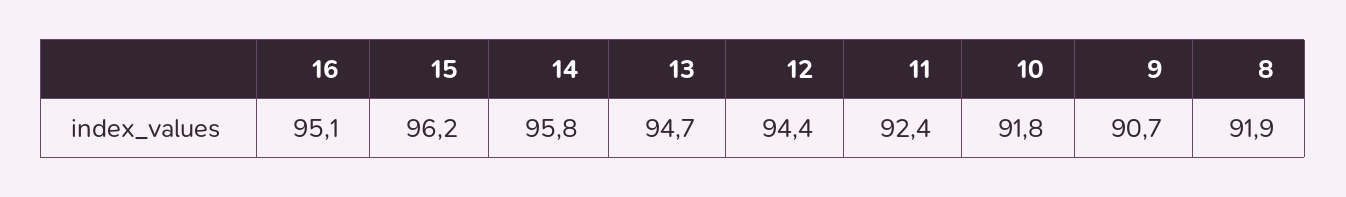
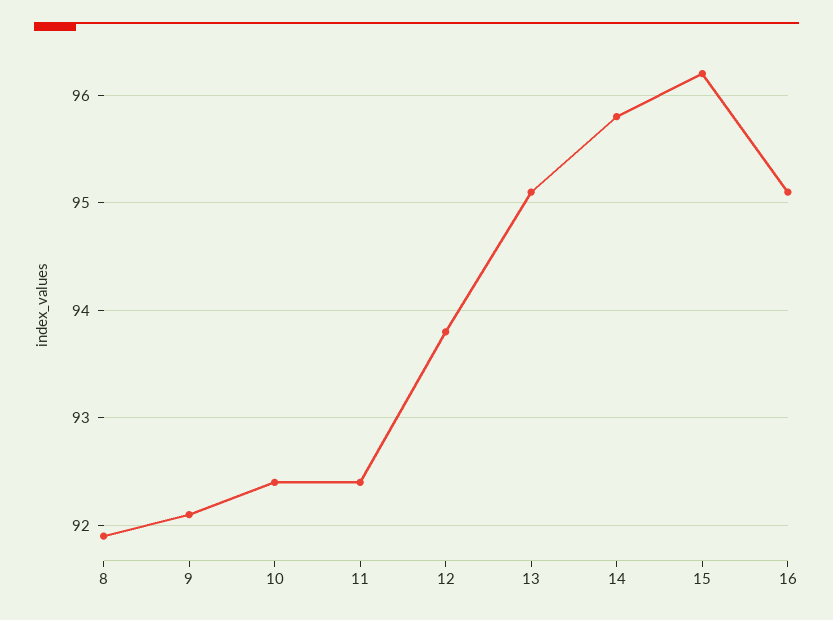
13: 94.7 -> 95.1
12: 94.4 -> 93.8
10: 91.8 -> 92.4
9: 90.7 -> 92.1

